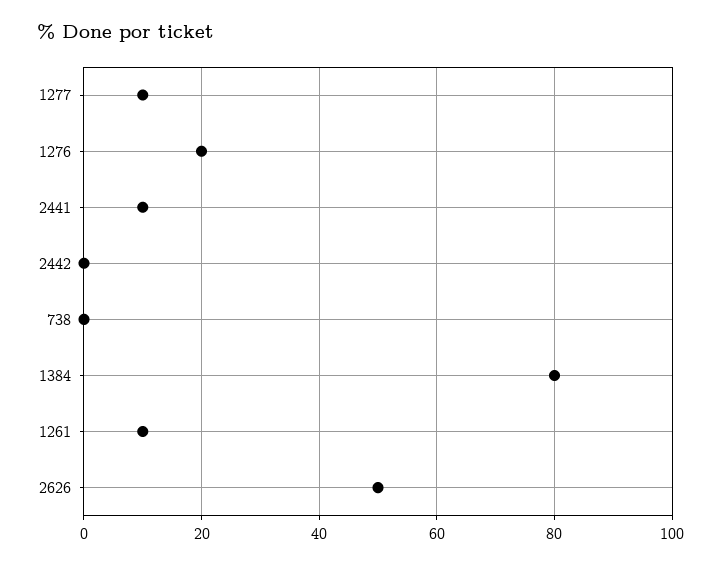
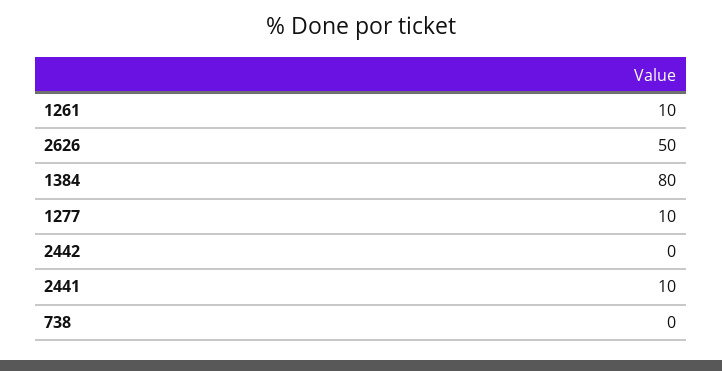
1276: 20 -> none

